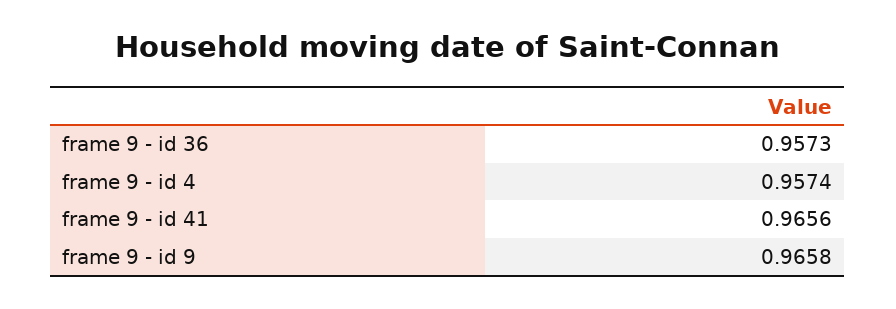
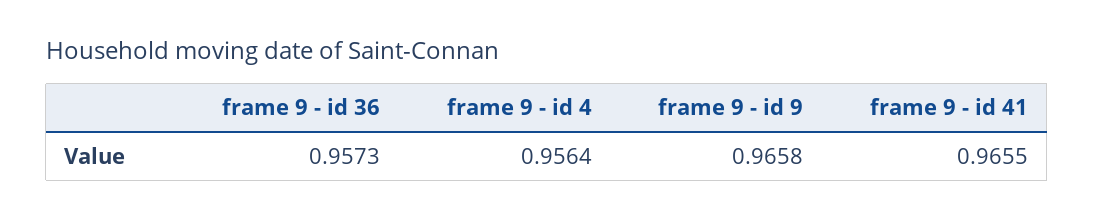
frame 9 - id 4: 0.9574 -> 0.9564
frame 9 - id 41: 0.9656 -> 0.9655

